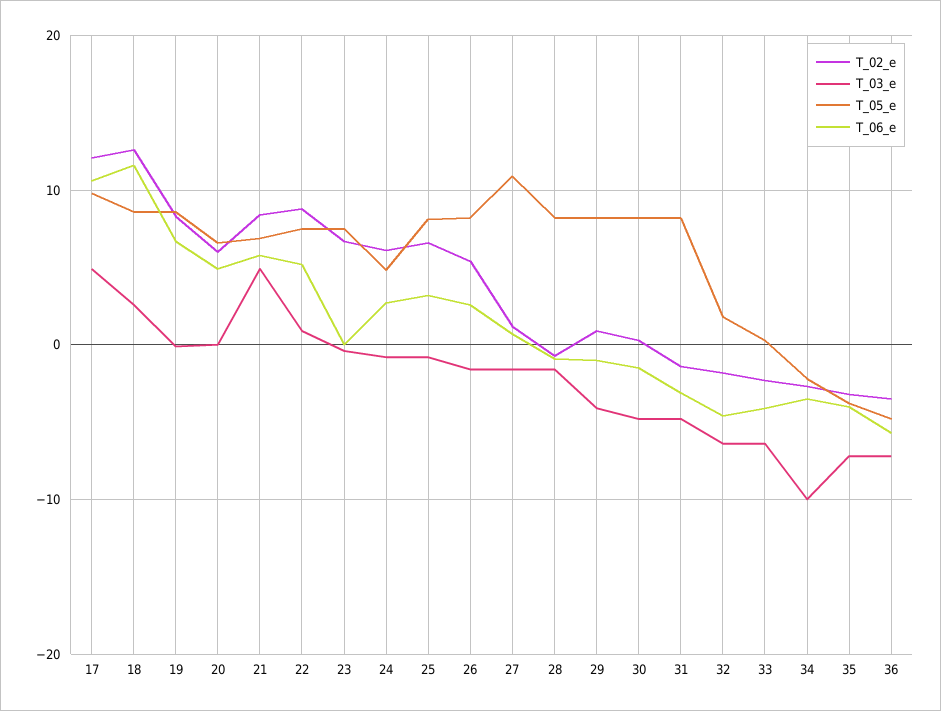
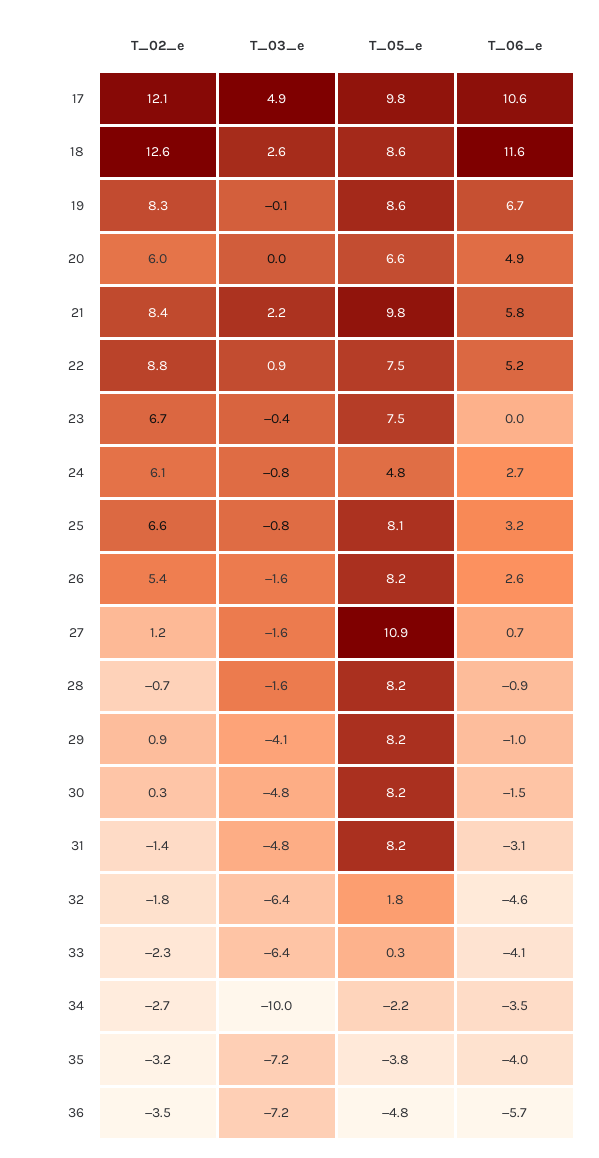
T_03_e, 21: 5 -> 2.2
T_05_e, 21: 7 -> 9.8

